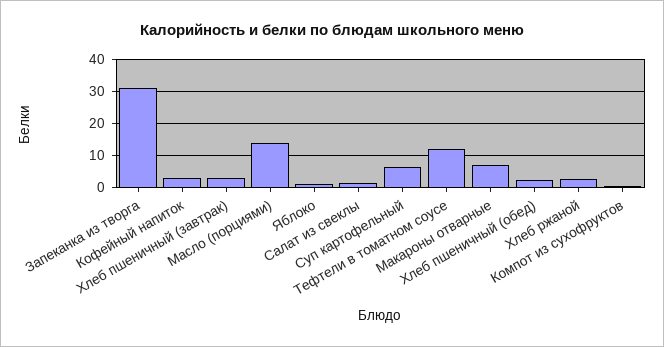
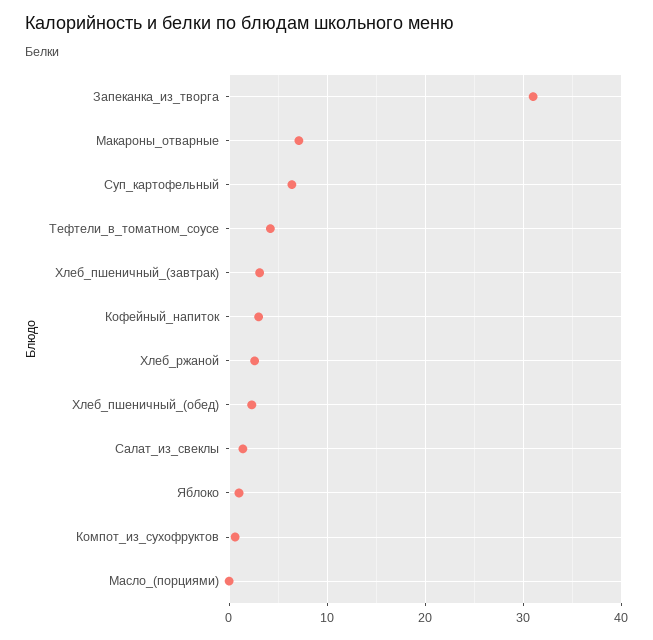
Масло (порциями): 14 -> 0
Тефтели в томатном соусе: 12 -> 4

